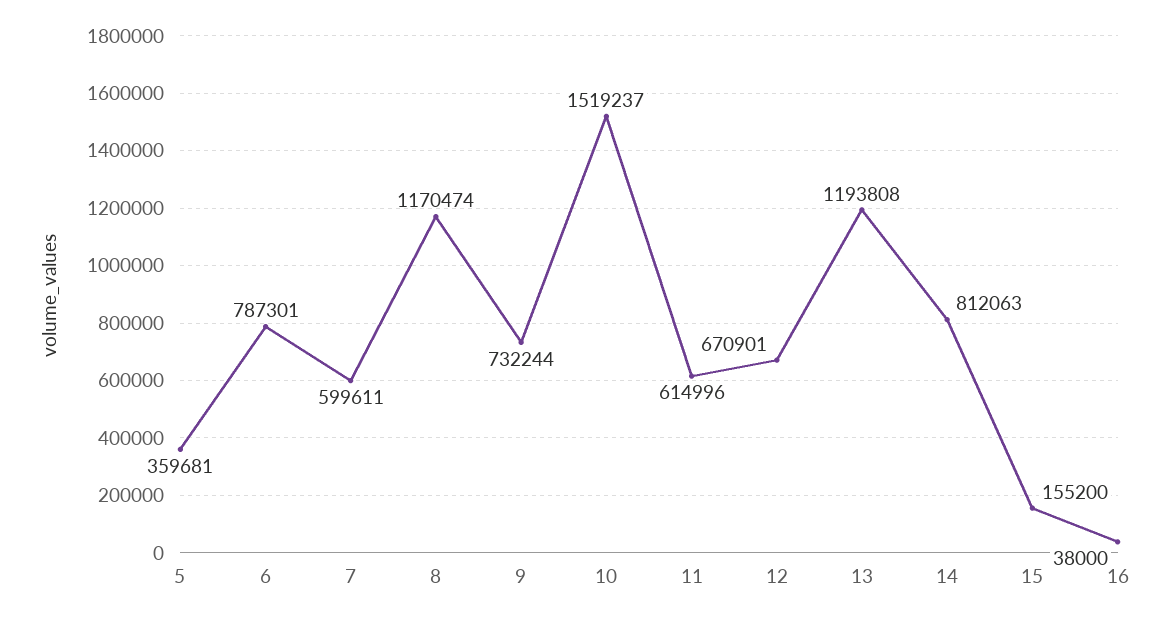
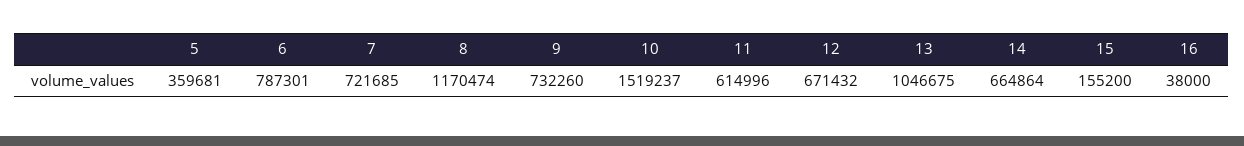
7: 599611 -> 721685
9: 732244 -> 732260
12: 670901 -> 671432
13: 1193808 -> 1046675
14: 812063 -> 664864

